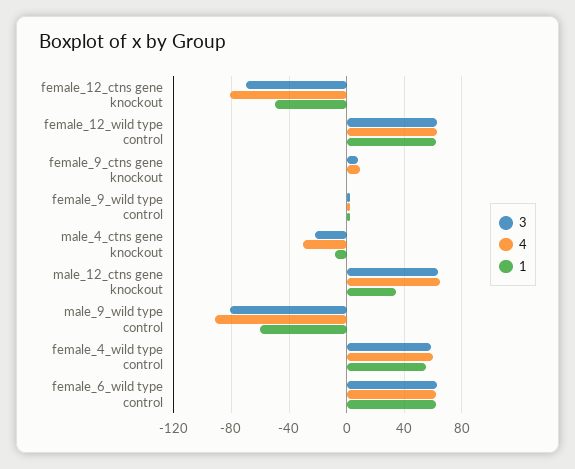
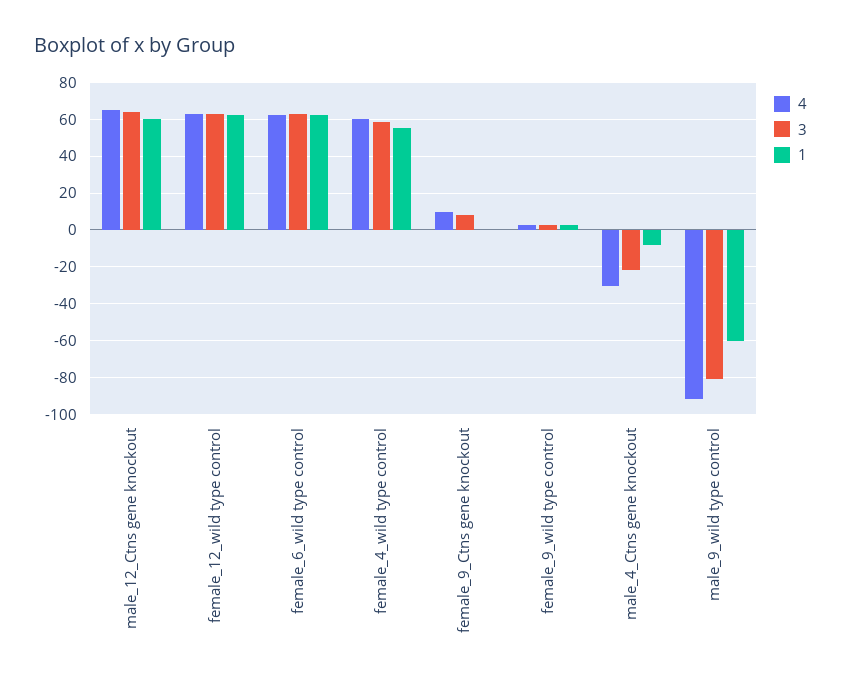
3, female_12_ctns gene knockout: -70 -> none
4, female_12_ctns gene knockout: -80 -> none
1, female_12_ctns gene knockout: -50 -> none
1, male_12_ctns gene knockout: 35 -> 60

